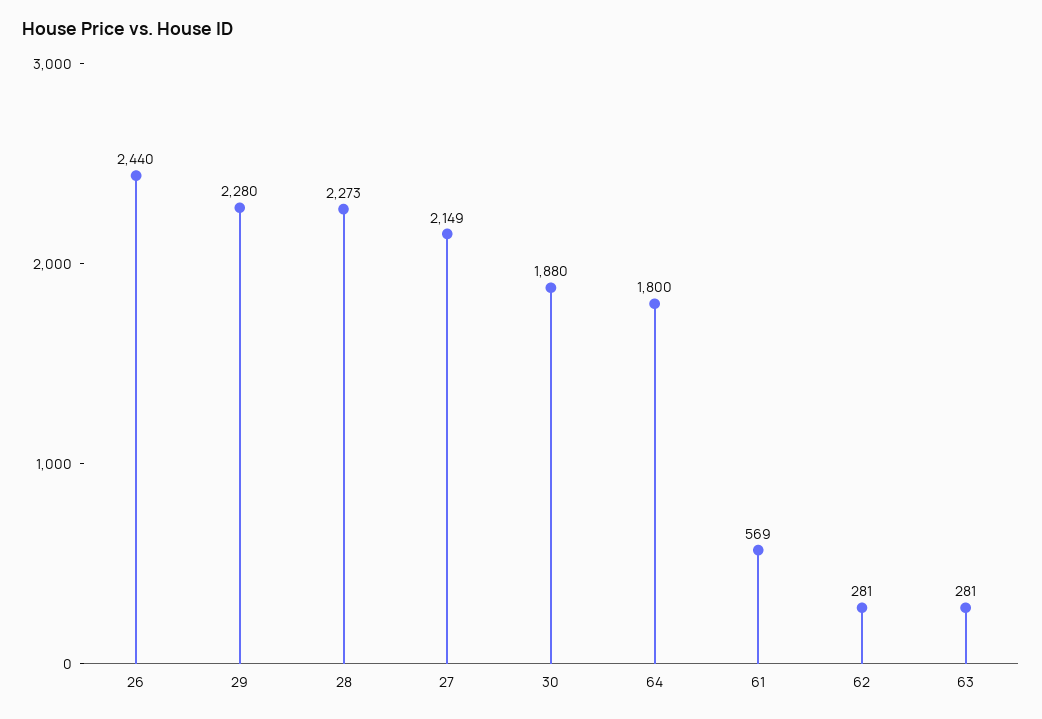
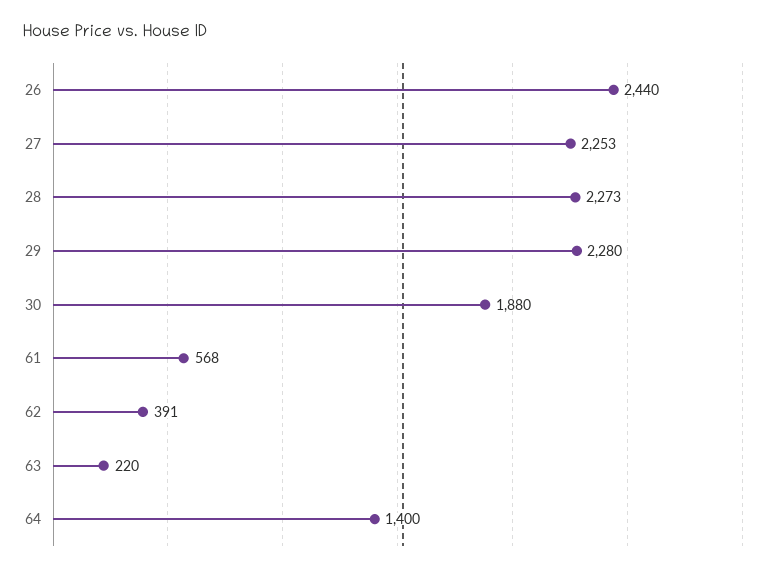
27: 2149 -> 2253
64: 1800 -> 1400
61: 569 -> 568
62: 281 -> 391
63: 281 -> 220

